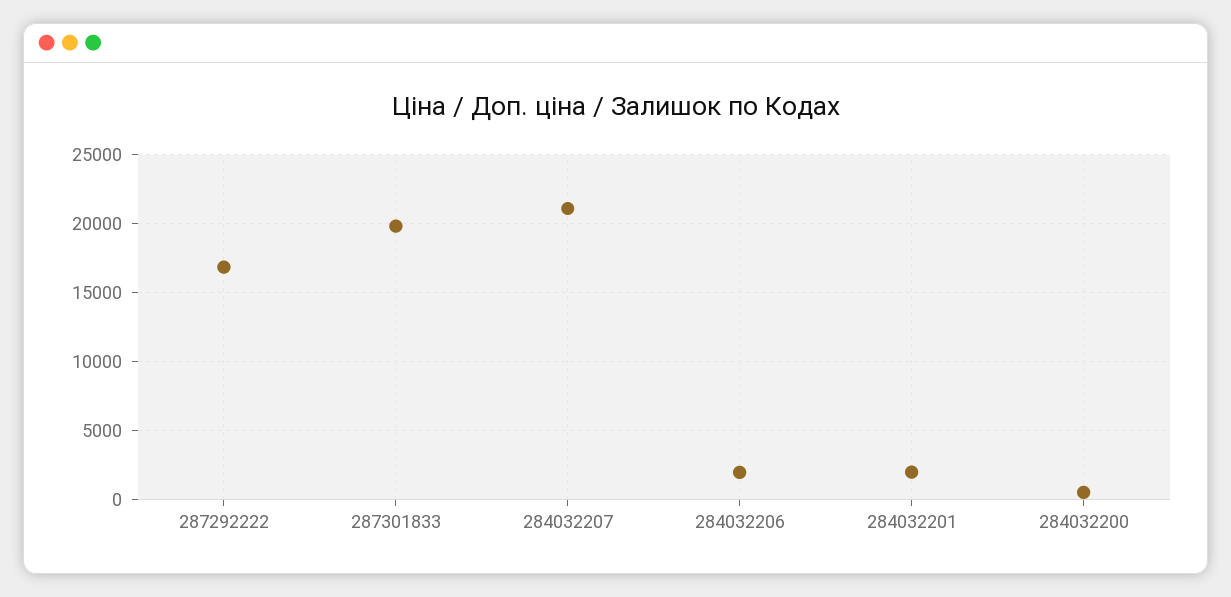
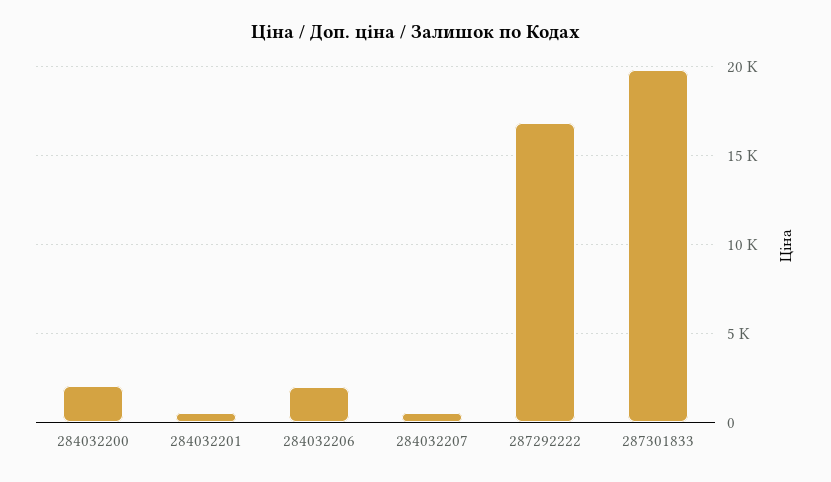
284032207: 21000 -> 500
284032201: 2000 -> 500
284032200: 500 -> 2000

